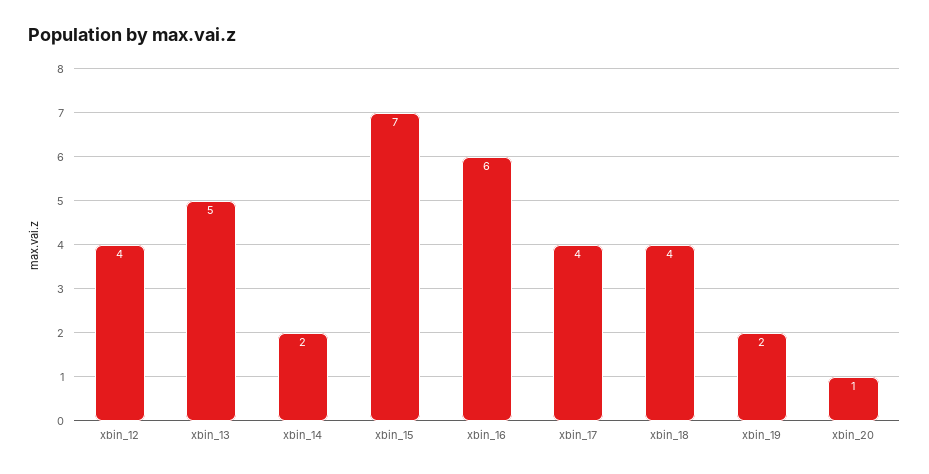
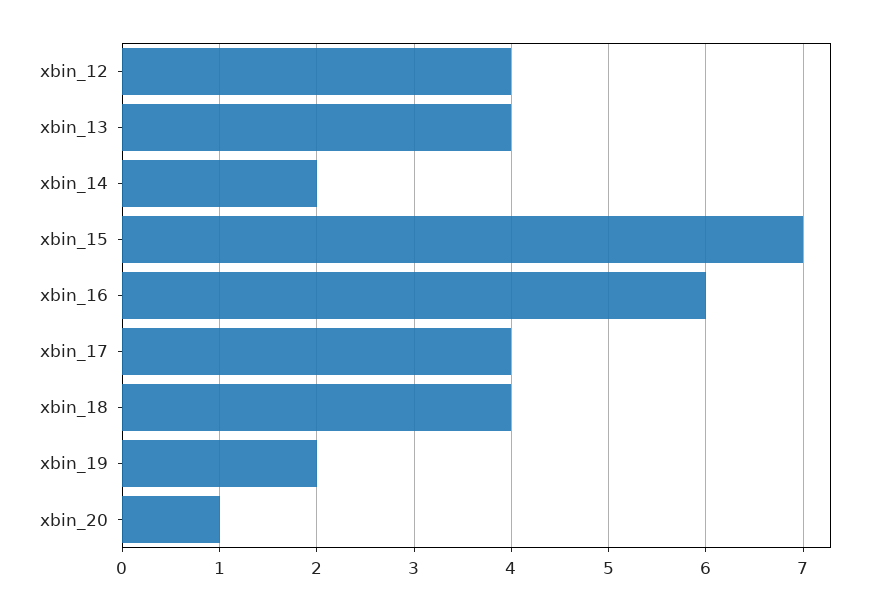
xbin_13: 5 -> 4

